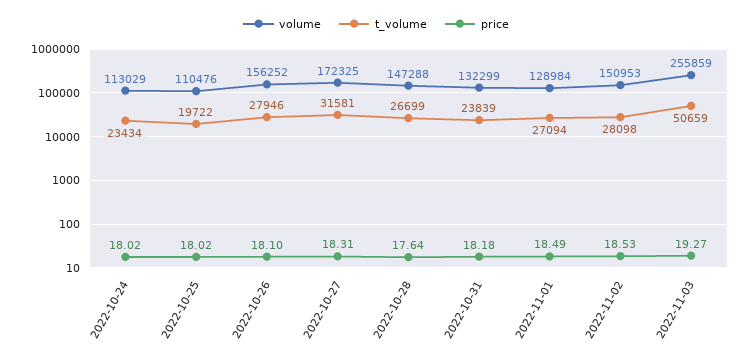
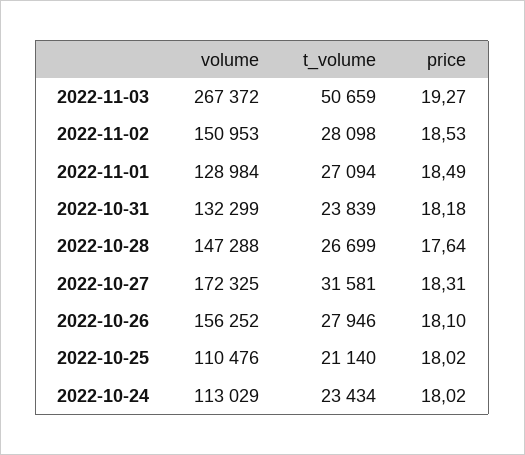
t_volume, 2022-10-25: 19722 -> 21140
volume, 2022-11-03: 255859 -> 267372

